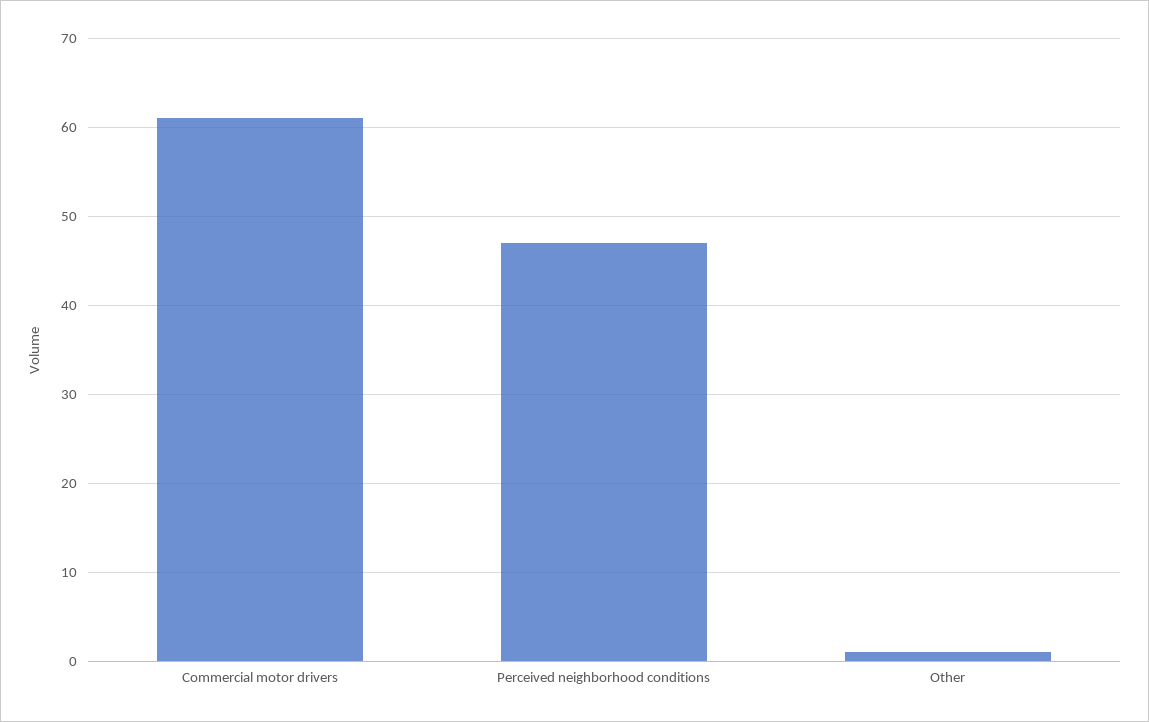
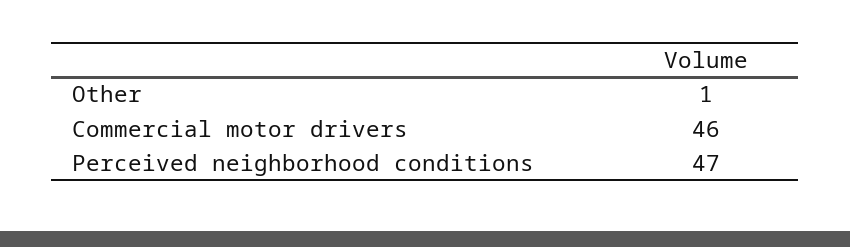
Commercial motor drivers: 61 -> 46

